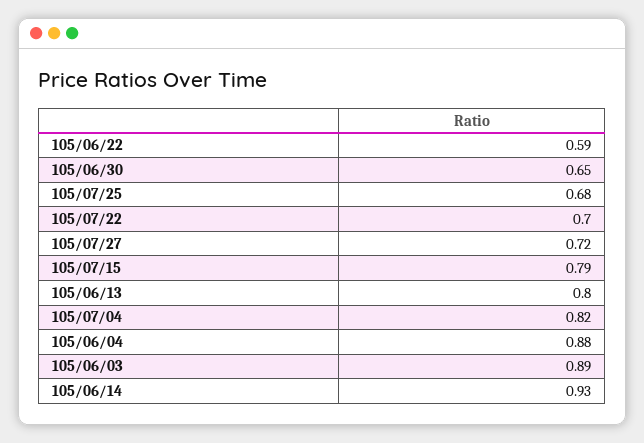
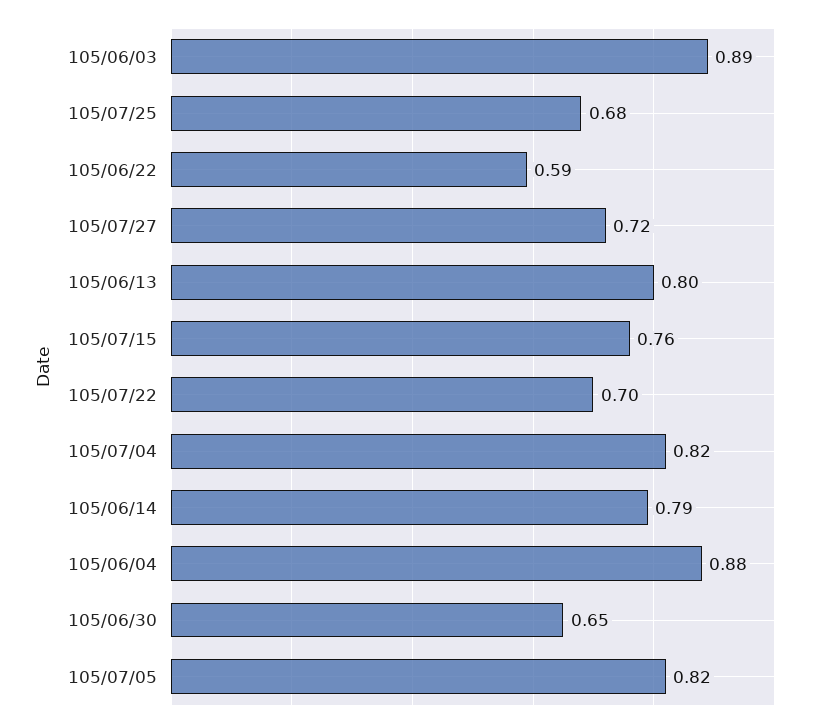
105/07/15: 0.79 -> 0.76
105/06/14: 0.93 -> 0.79
105/07/05: none -> 0.82

